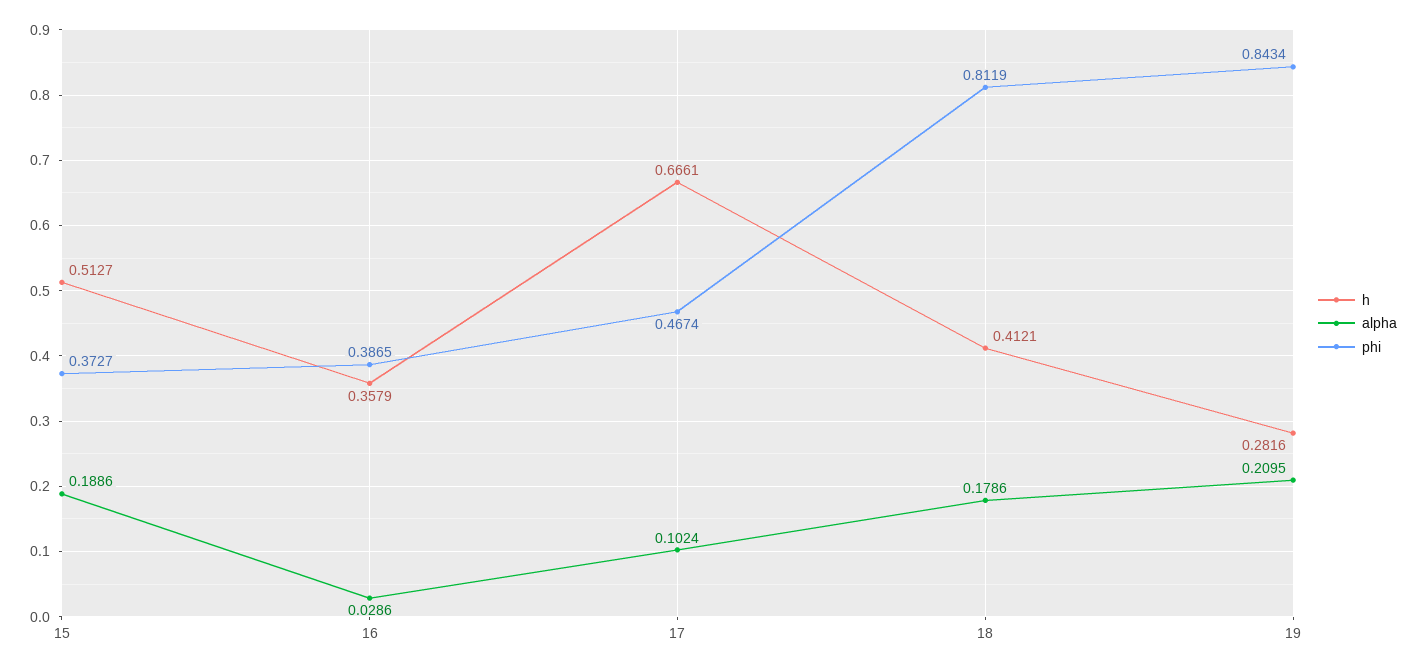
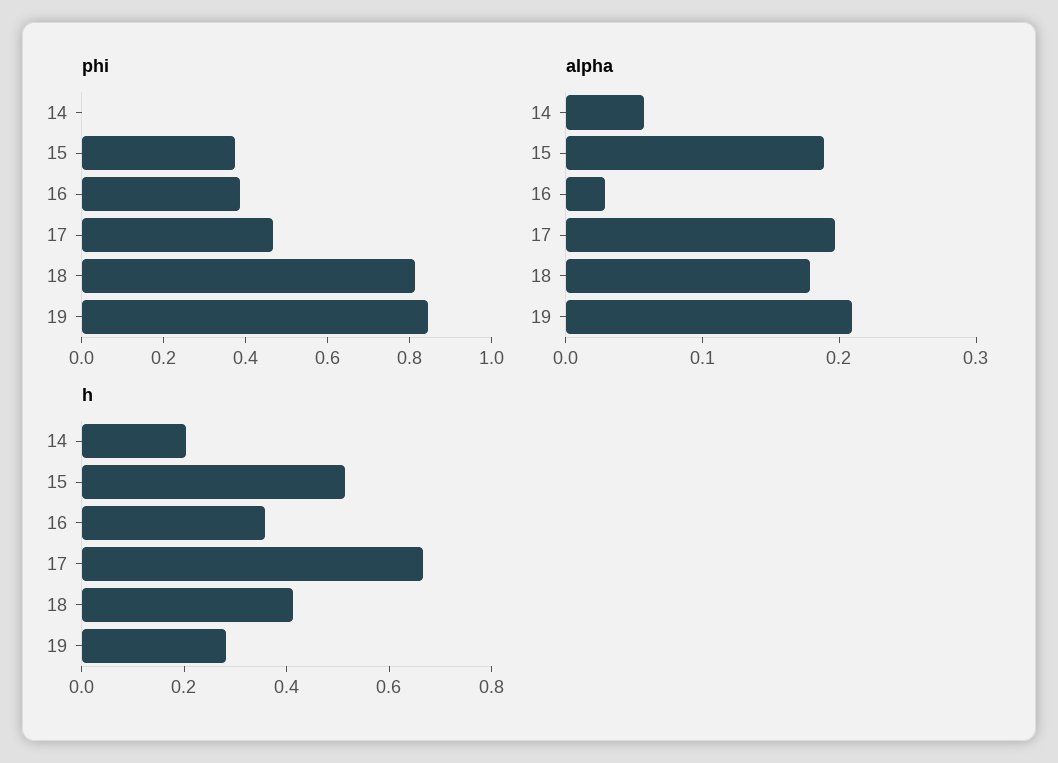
alpha, 17: 0.1024 -> 0.2
phi, 14: none -> 0
alpha, 14: none -> 0.06
h, 14: none -> 0.2

